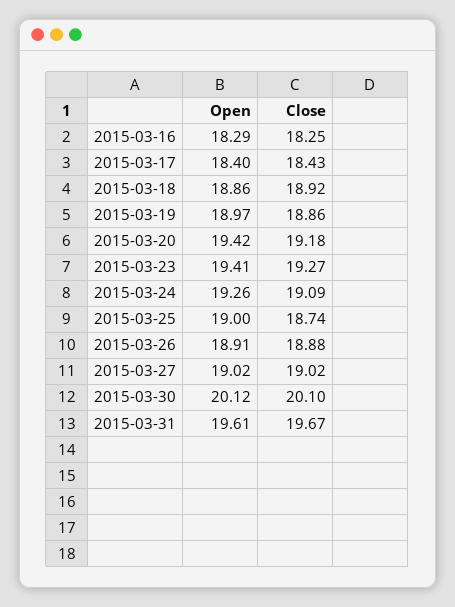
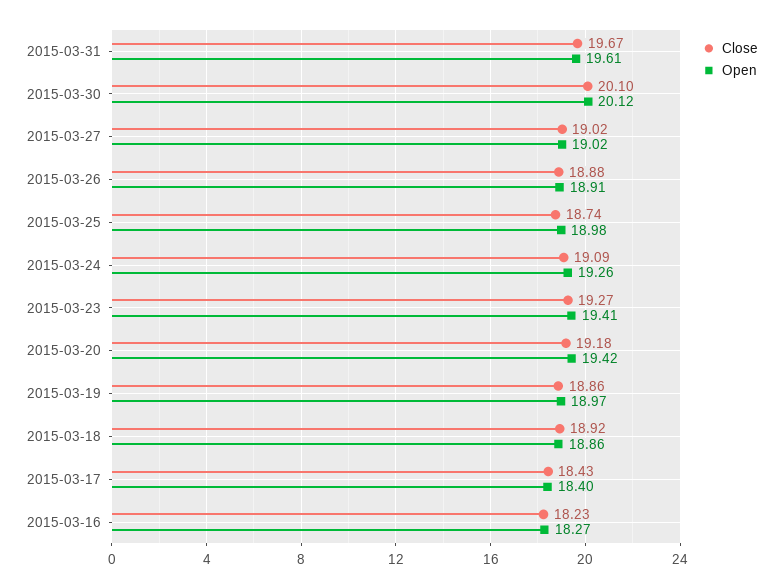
Open, 2015-03-16: 18.29 -> 18.27
Close, 2015-03-16: 18.25 -> 18.23
Open, 2015-03-25: 19 -> 18.98

